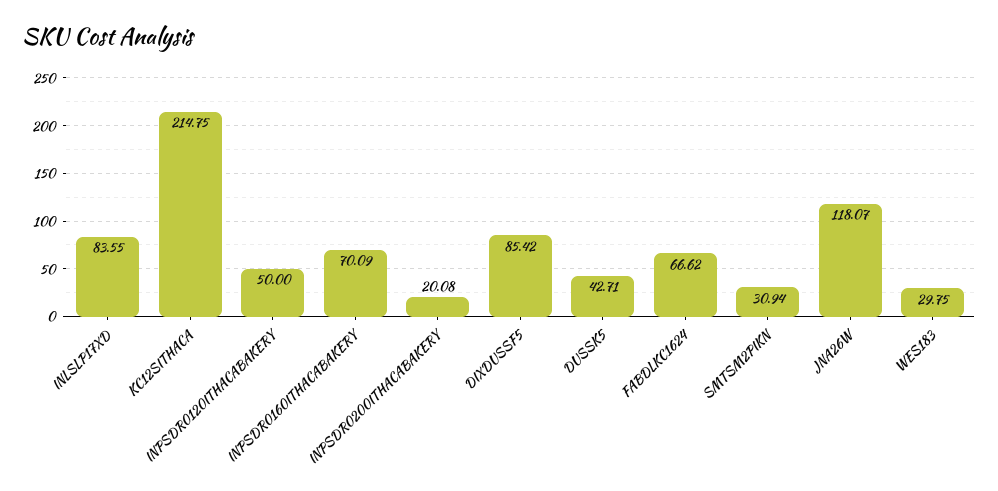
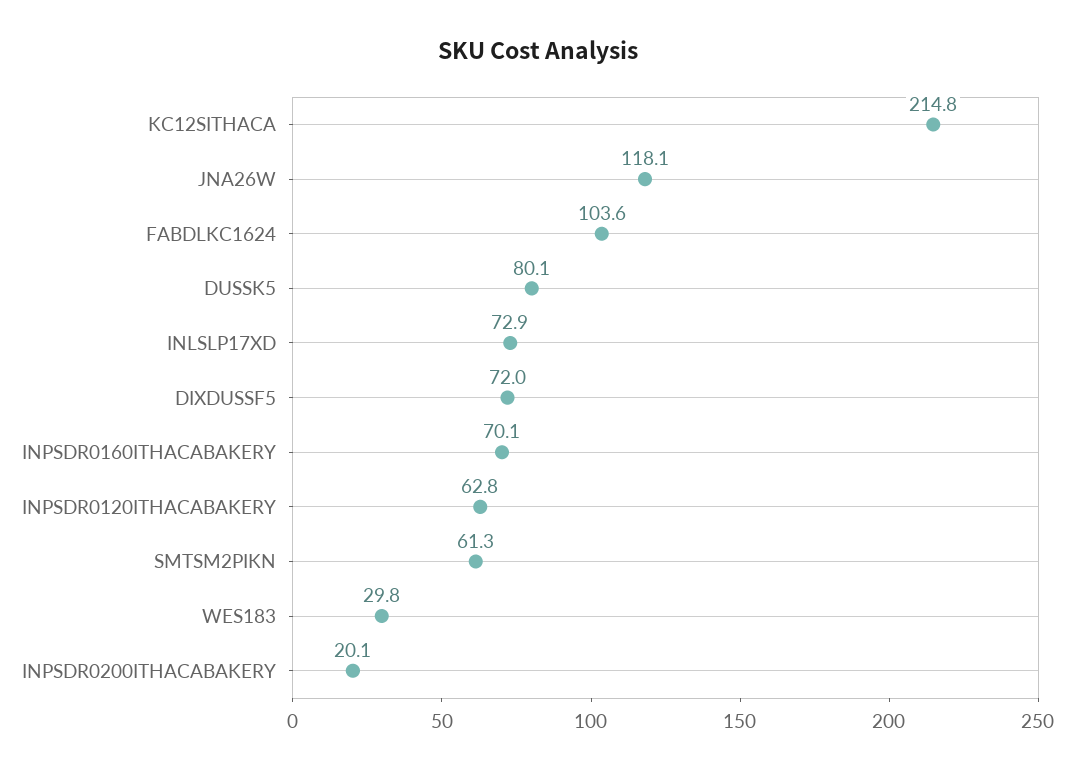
INLSLP17XD: 83.55 -> 72.9
INPSDR0120ITHACABAKERY: 50 -> 62.8
DIXDUSSF5: 85.42 -> 72
DUSSK5: 42.71 -> 80.1
FABDLKC1624: 66.62 -> 103.6
SMTSM2PIKN: 30.94 -> 61.3

